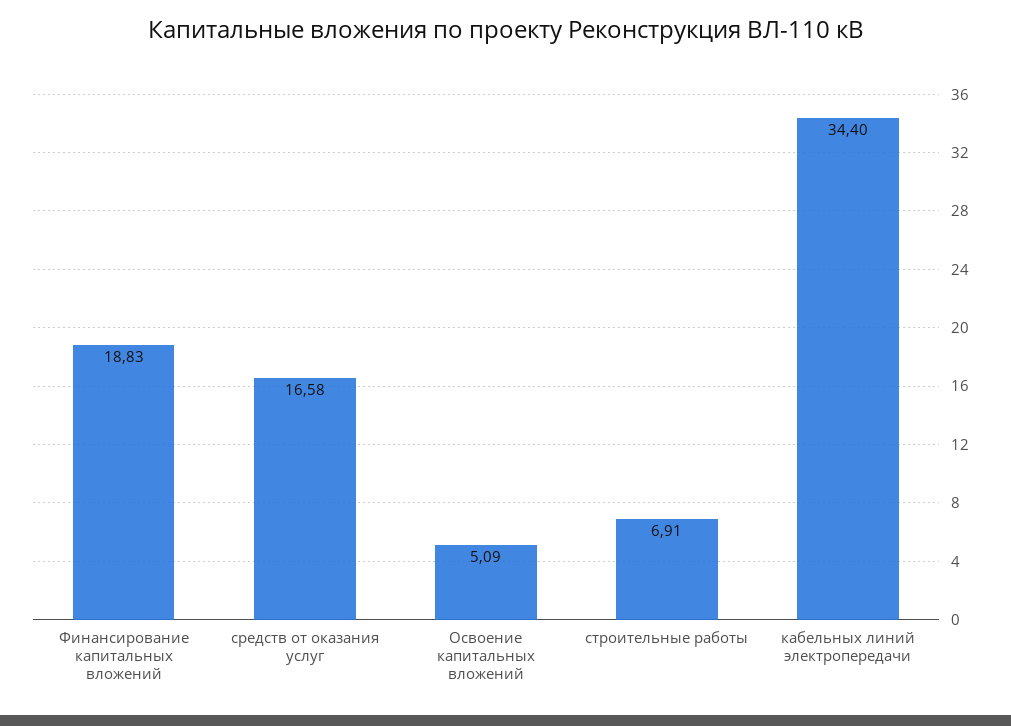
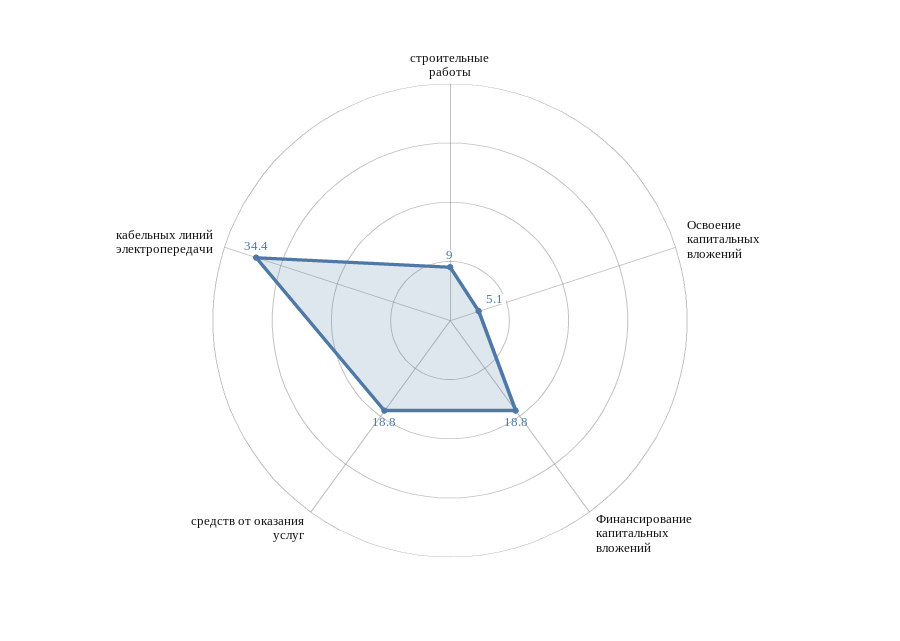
средств от оказания услуг: 16.58 -> 18.8
строительные работы: 6.91 -> 9

